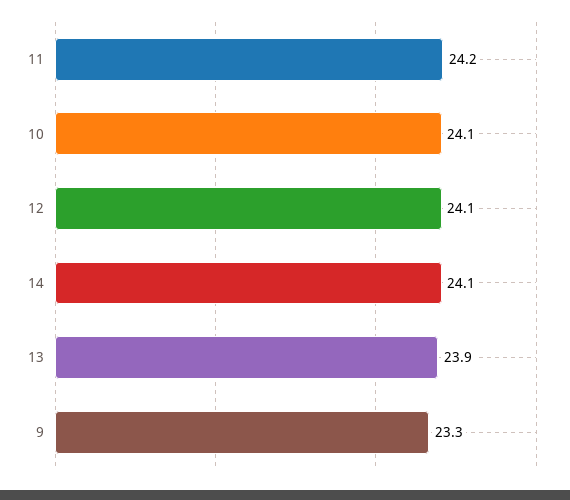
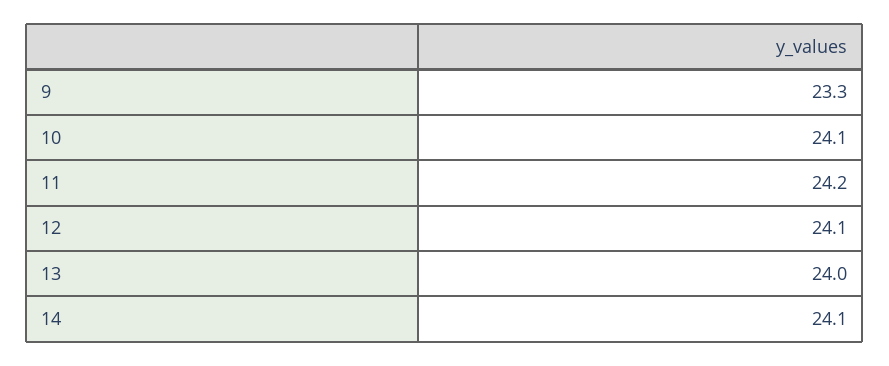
13: 23.9 -> 24

